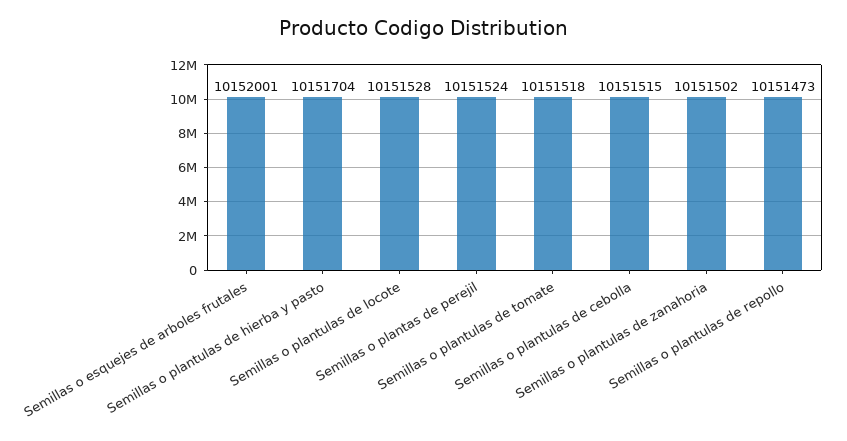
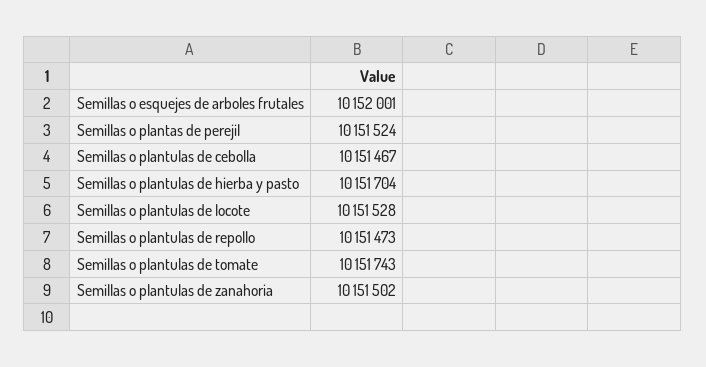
Semillas o plantulas de tomate: 10151518 -> 10151743
Semillas o plantulas de cebolla: 10151515 -> 10151467

